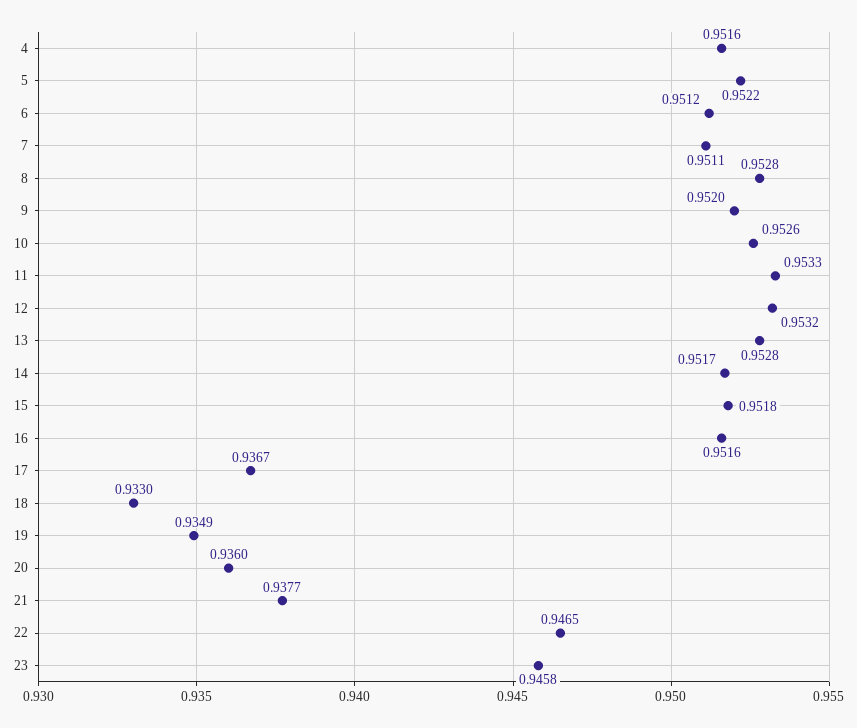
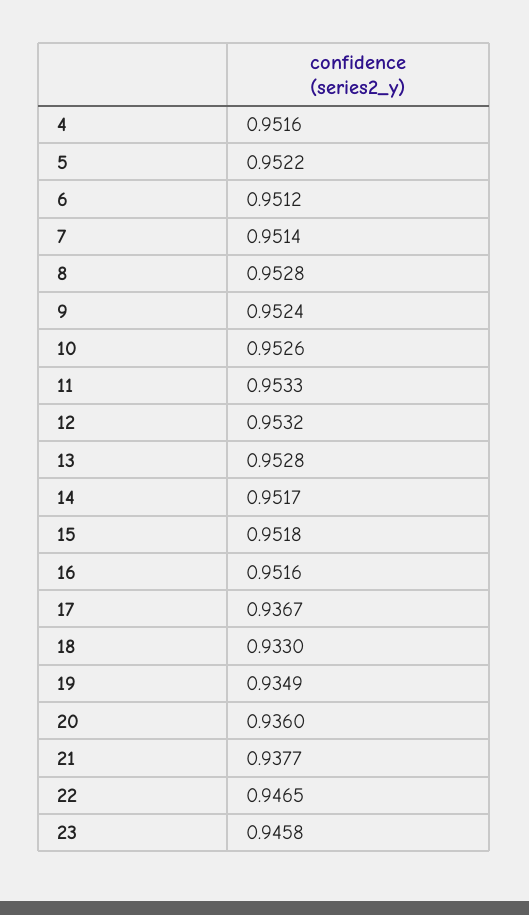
7: 0.9511 -> 0.9514
9: 0.952 -> 0.9524

